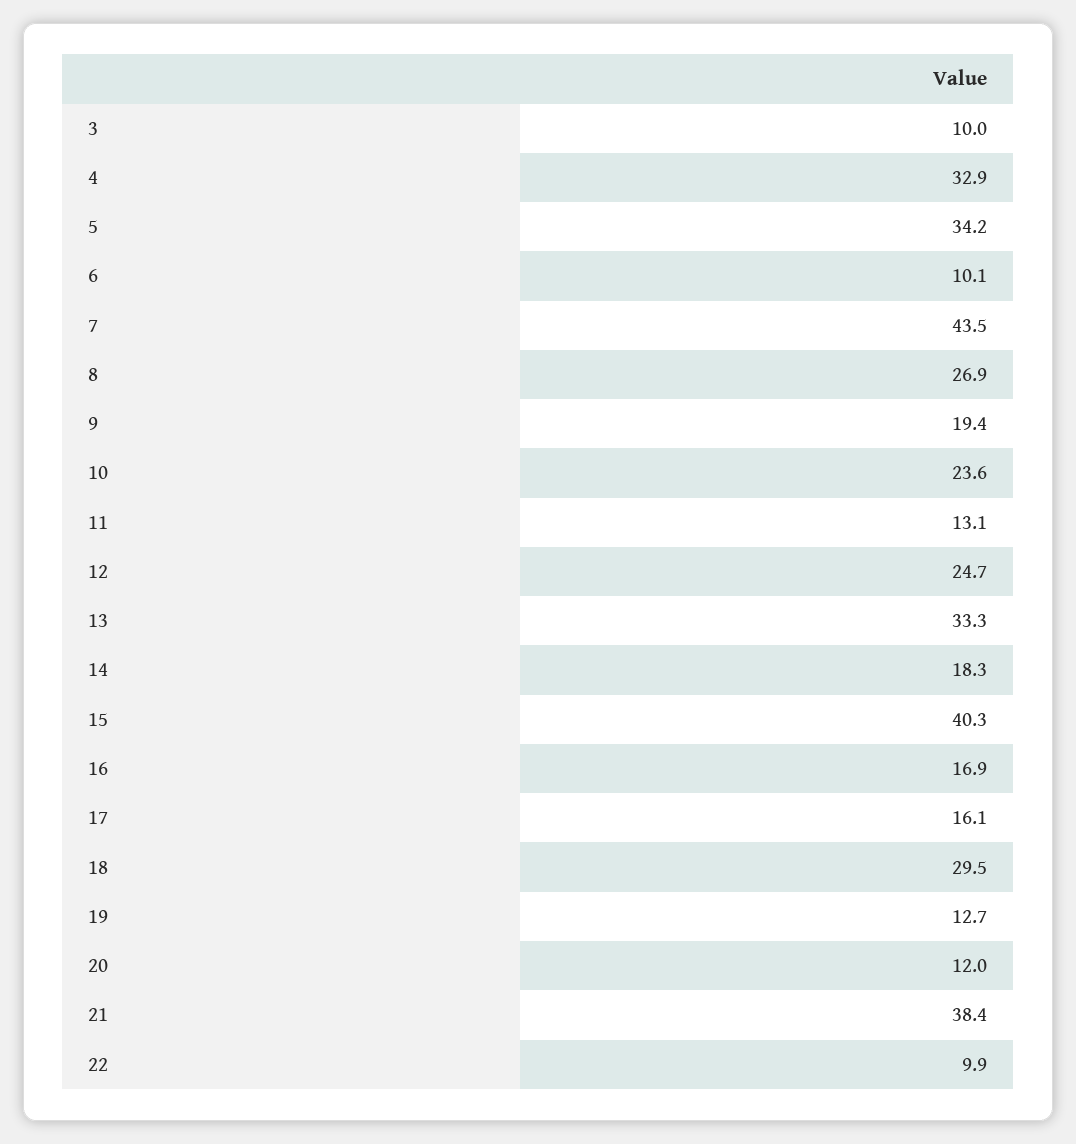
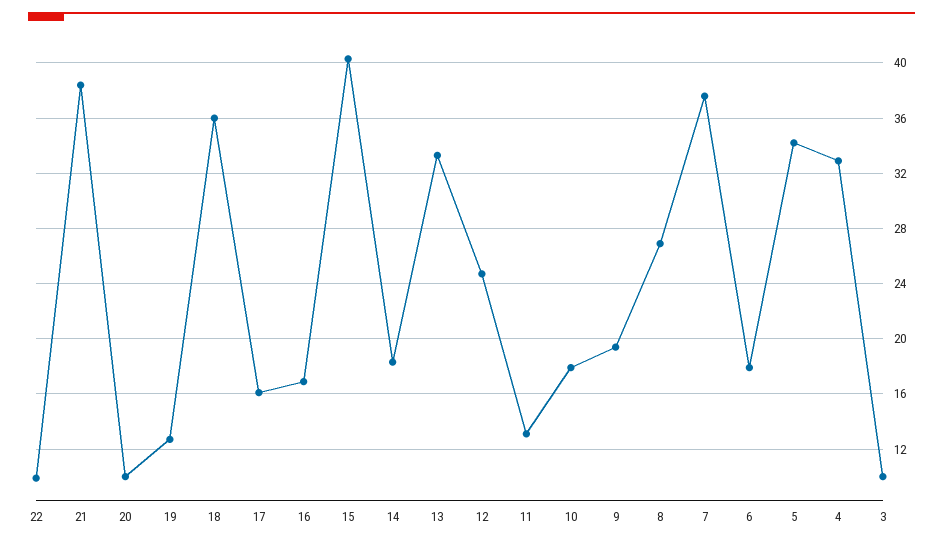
6: 10.1 -> 18
7: 43.5 -> 37.5
10: 23.6 -> 18
18: 29.5 -> 36
20: 12 -> 10

